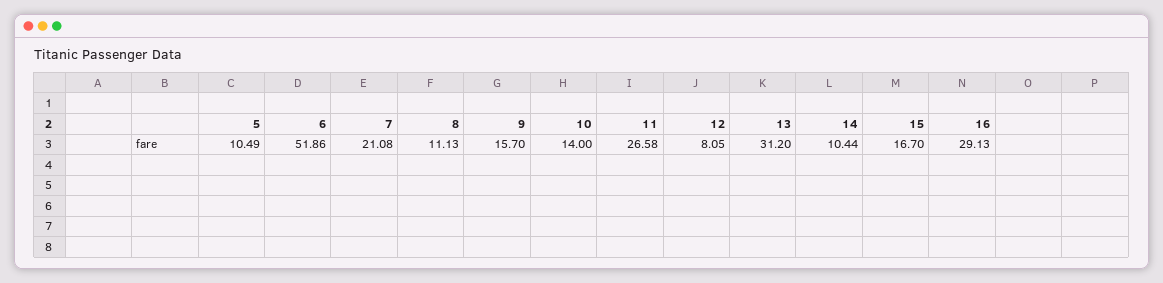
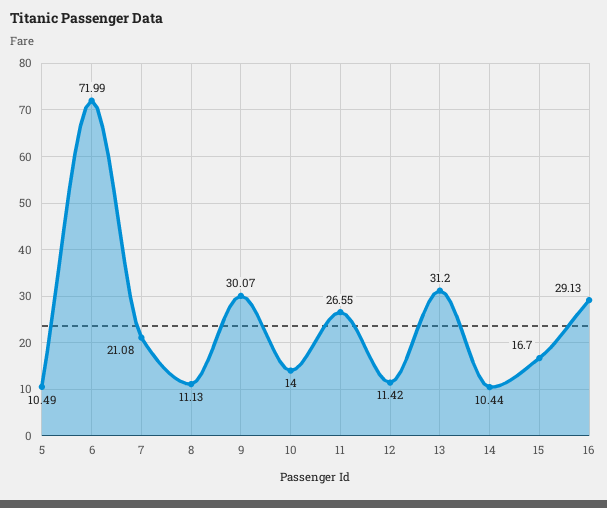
6: 51.86 -> 71.99
9: 15.7 -> 30.07
11: 26.58 -> 26.55
12: 8.05 -> 11.42

